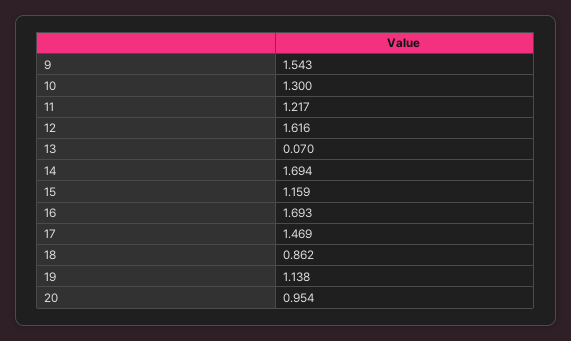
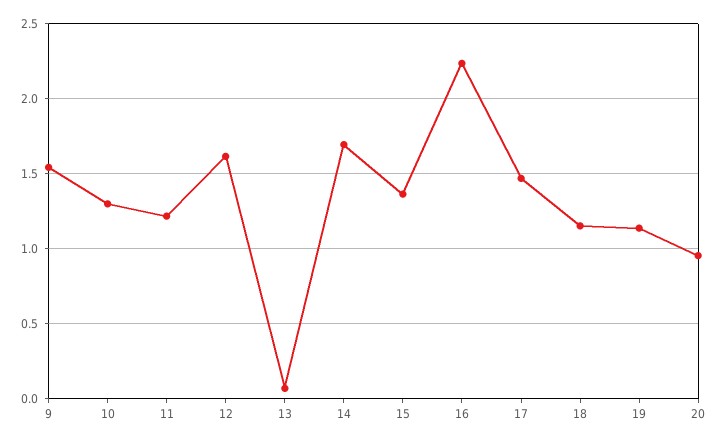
15: 1.159 -> 1.35
16: 1.693 -> 2.25
18: 0.862 -> 1.15

